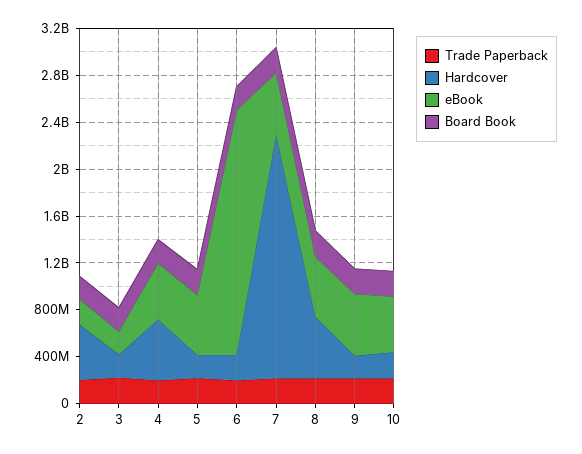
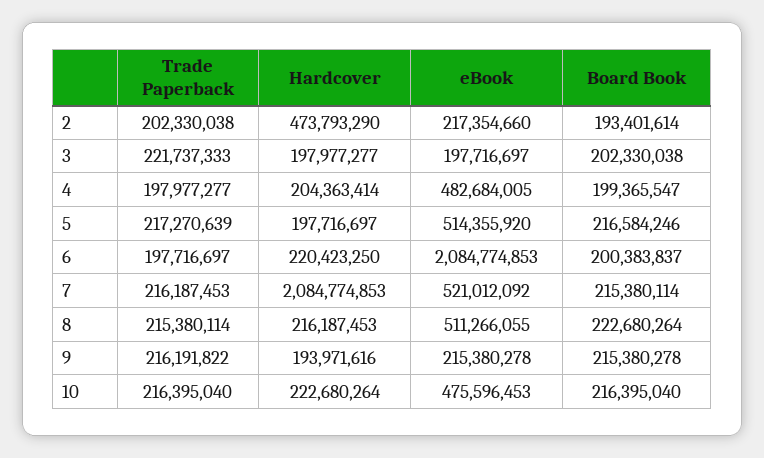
Hardcover, 4: 500000000 -> 204363414
Hardcover, 8: 500000000 -> 216187453
eBook, 9: 500000000 -> 215380278

